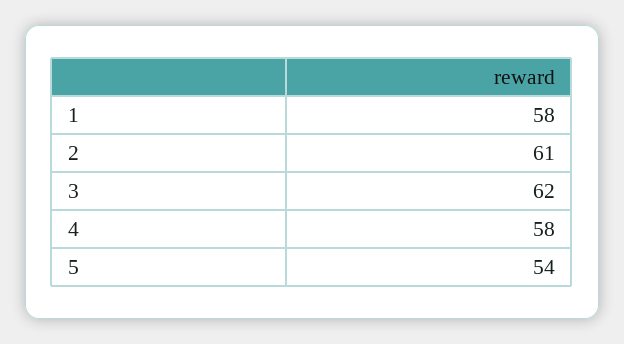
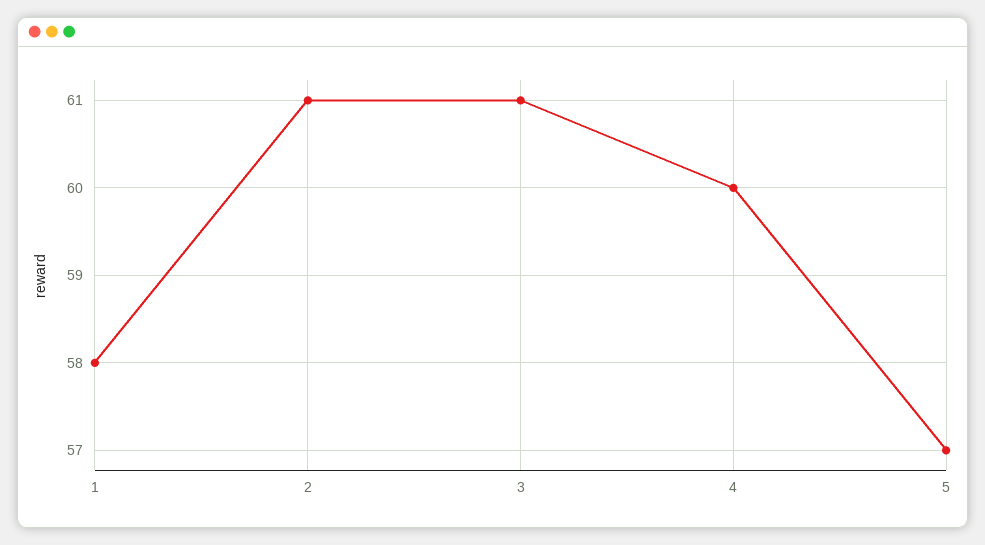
3: 62 -> 61
4: 58 -> 60
5: 54 -> 57

